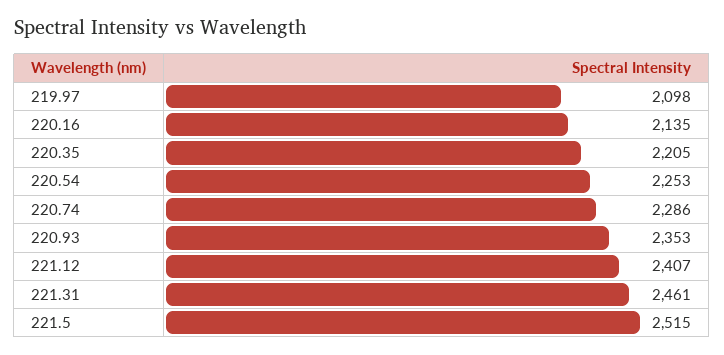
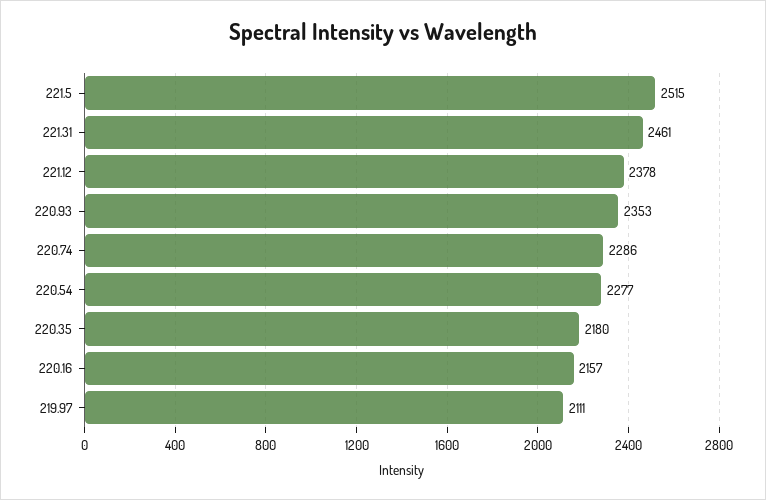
219.97: 2098 -> 2111
220.16: 2135 -> 2157
220.35: 2205 -> 2180
220.54: 2253 -> 2277
221.12: 2407 -> 2378

